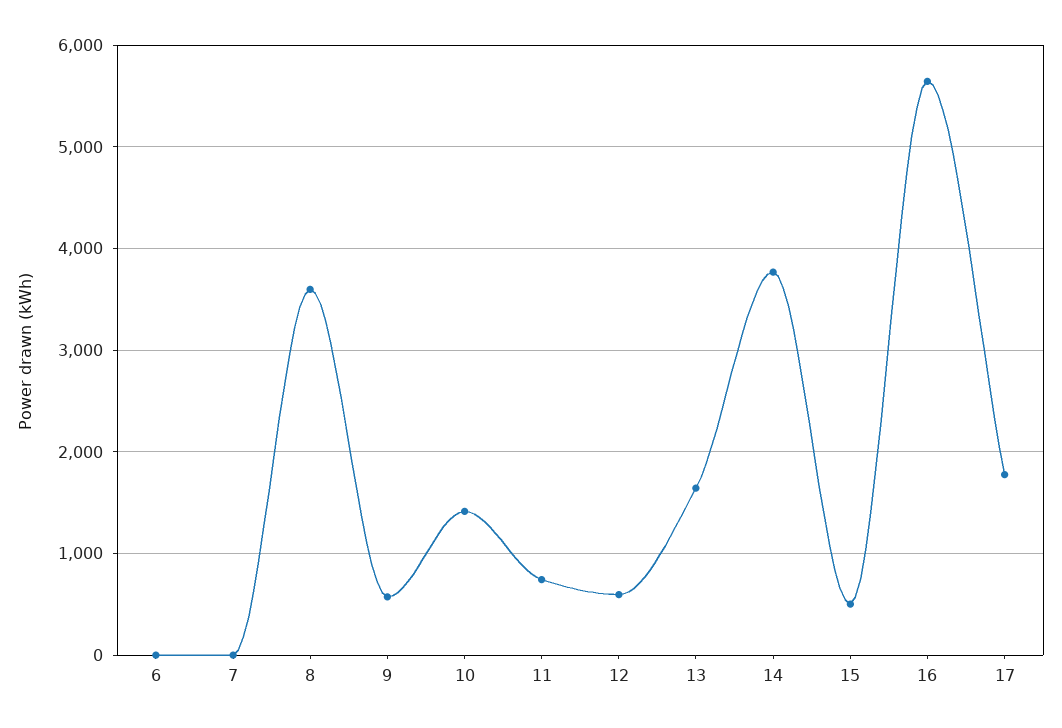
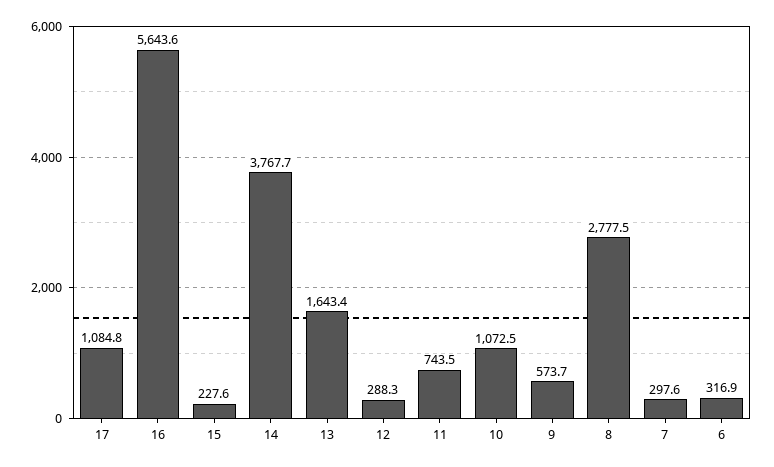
6: 0 -> 316.9
7: 0 -> 297.6
8: 3600 -> 2777.5
10: 1400 -> 1072.5
12: 600 -> 288.3
15: 500 -> 227.6
17: 1800 -> 1084.8

